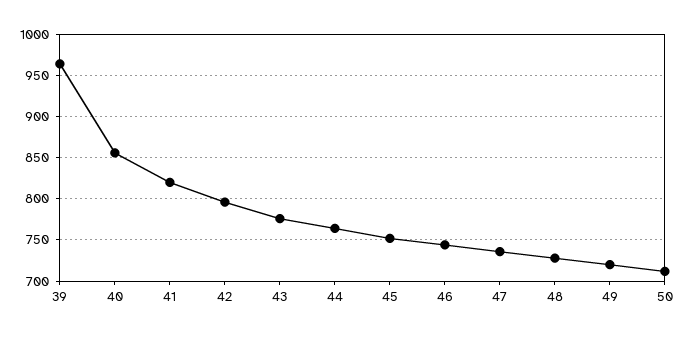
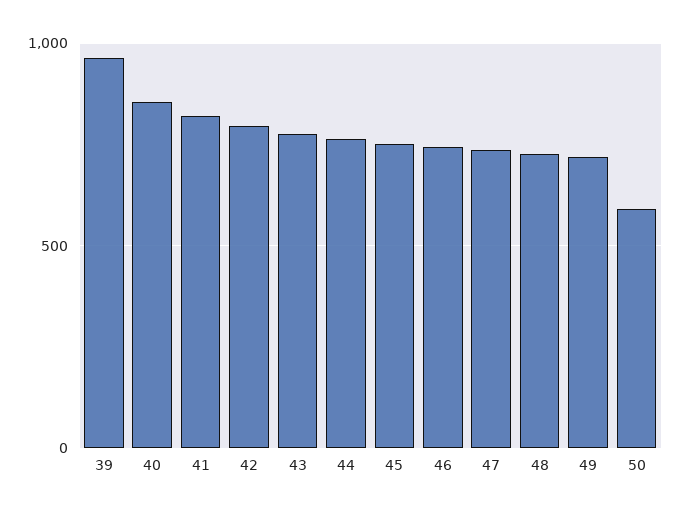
50: 710 -> 600

